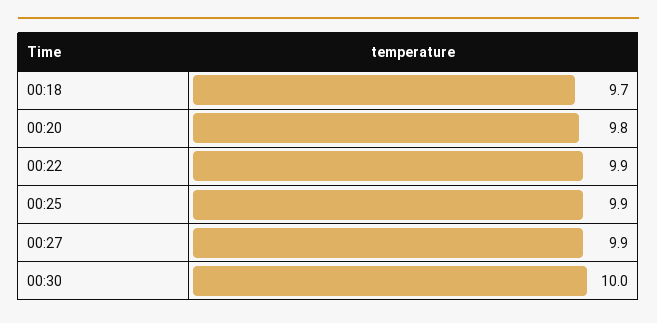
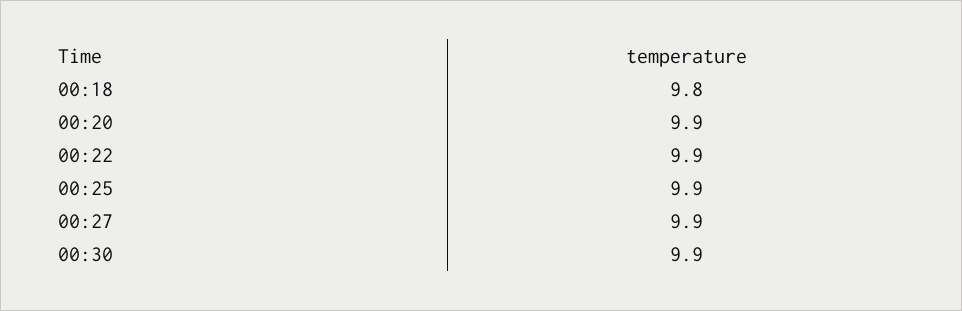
00:18: 9.7 -> 9.8
00:20: 9.8 -> 9.9
00:30: 10 -> 9.9

